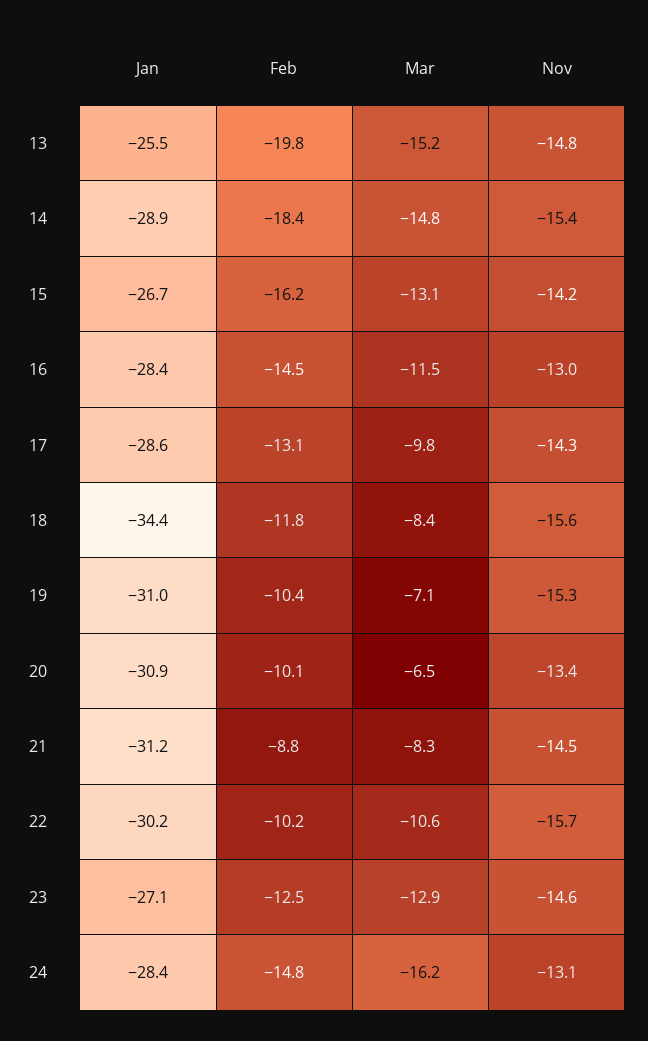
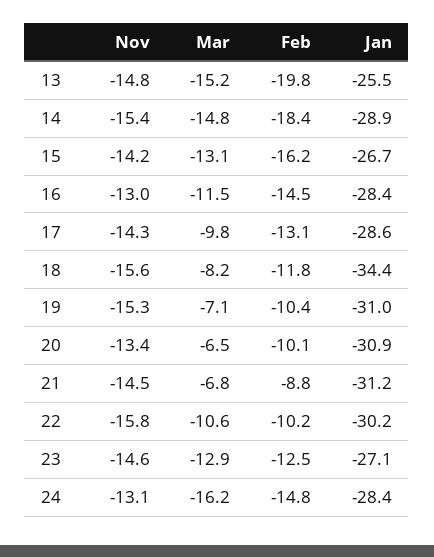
Mar, 18: -8.4 -> -8.2
Mar, 21: -8.3 -> -6.8
Nov, 22: -15.7 -> -15.8

